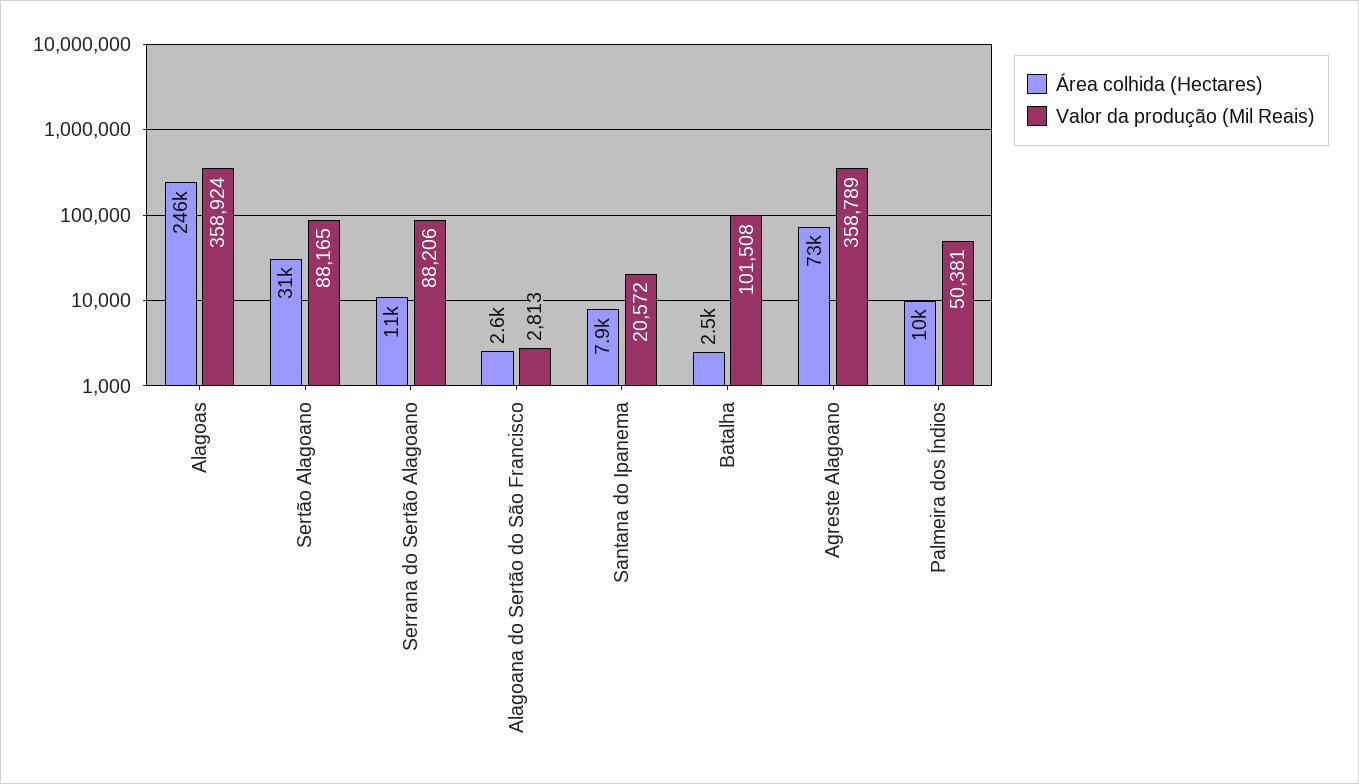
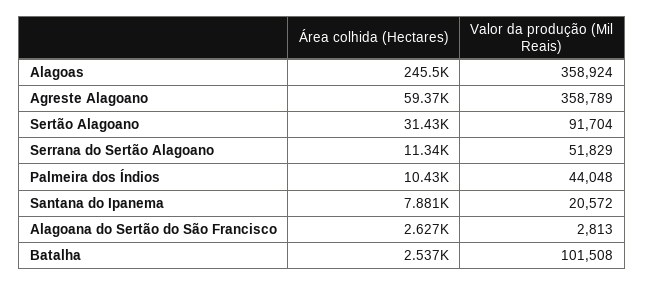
Valor da produção (Mil Reais), Sertão Alagoano: 88165 -> 91704
Valor da produção (Mil Reais), Serrana do Sertão Alagoano: 88206 -> 51829
Área colhida (Hectares), Agreste Alagoano: 73000 -> 59370
Valor da produção (Mil Reais), Palmeira dos Índios: 50381 -> 44048

